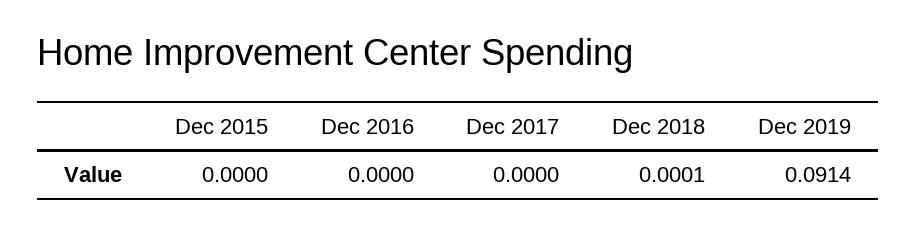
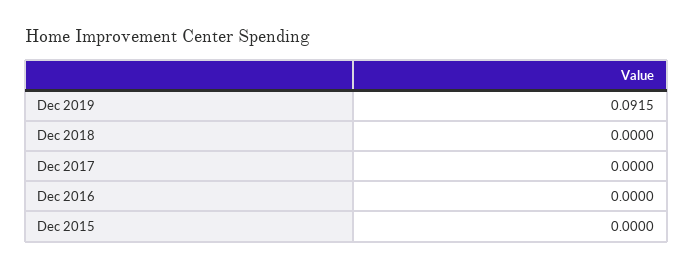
Dec 2018: 0.0001 -> 0
Dec 2019: 0.0914 -> 0.0915

